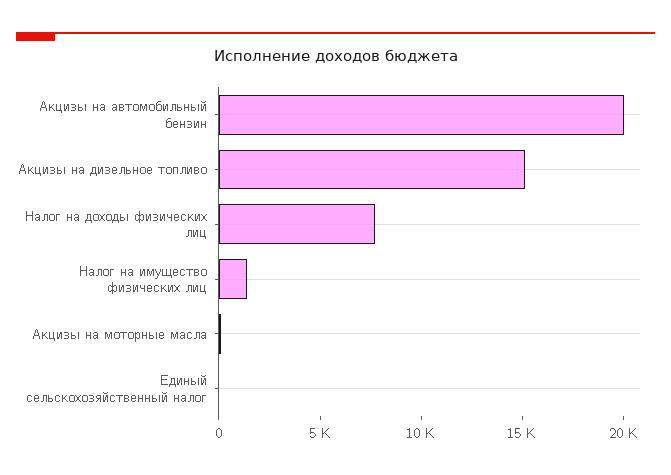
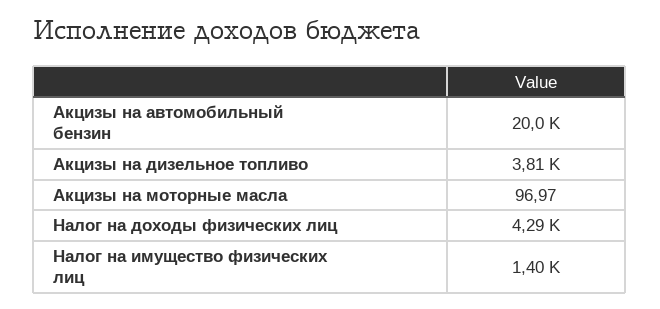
Акцизы на дизельное топливо: 15000 -> 3810
Налог на доходы физических лиц: 8000 -> 4290
Единый сельскохозяйственный налог: 0 -> none

